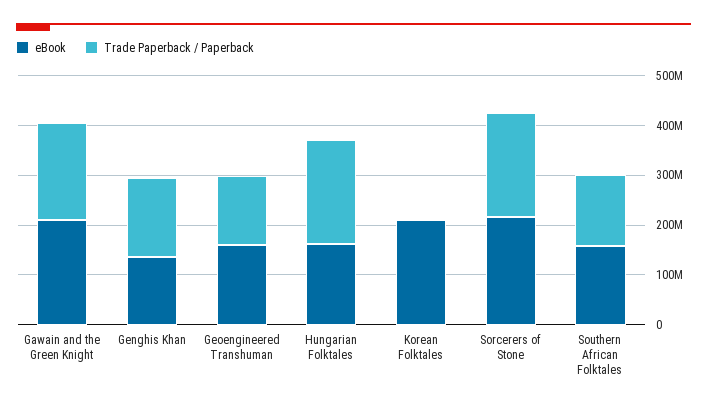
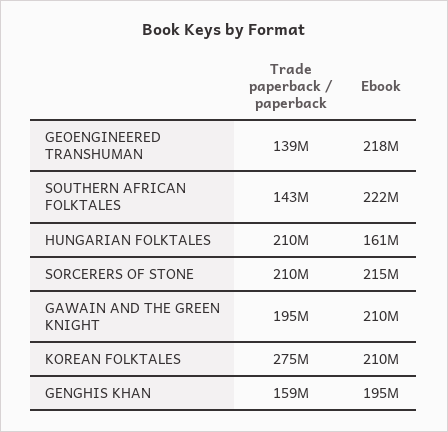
eBook, Genghis Khan: 140000000 -> 195000000
eBook, Geoengineered Transhuman: 160000000 -> 218000000
Trade Paperback / Paperback, Korean Folktales: 0 -> 275000000
eBook, Southern African Folktales: 160000000 -> 222000000

